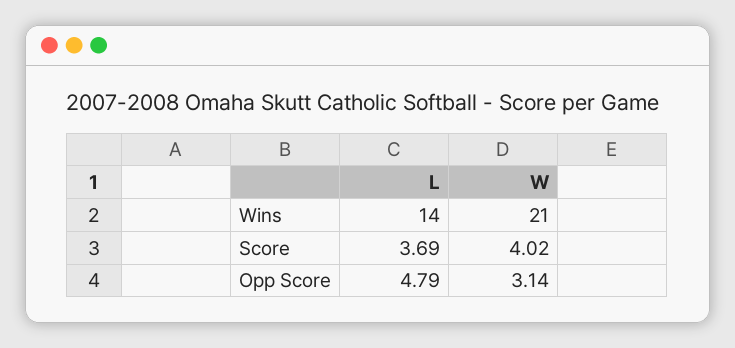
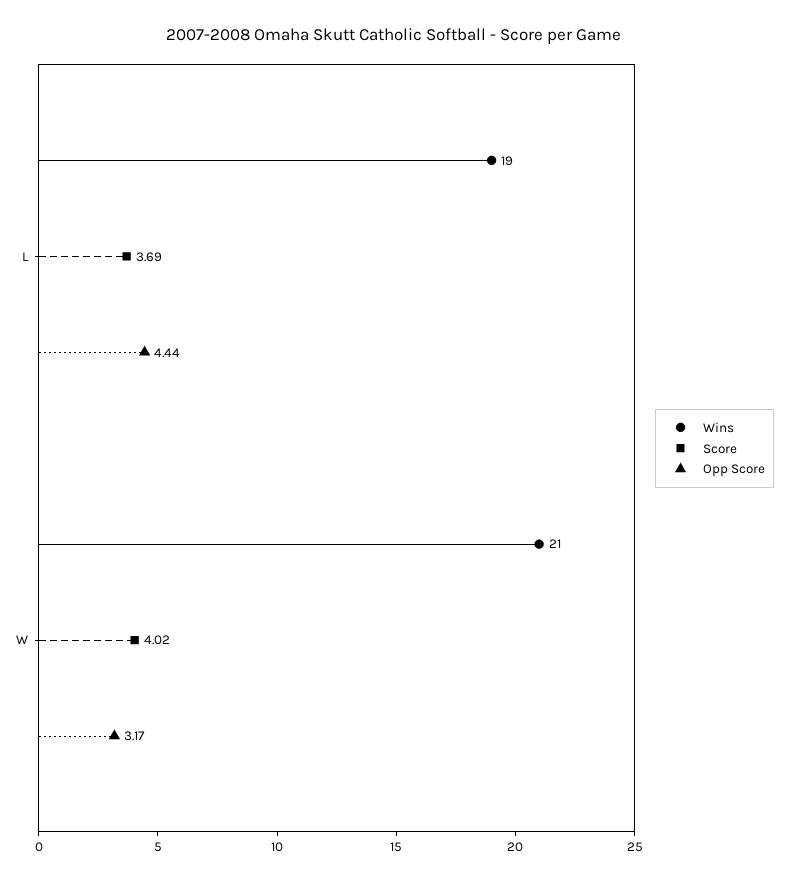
Wins, L: 14 -> 19
Opp Score, L: 4.79 -> 4.44
Opp Score, W: 3.14 -> 3.17

